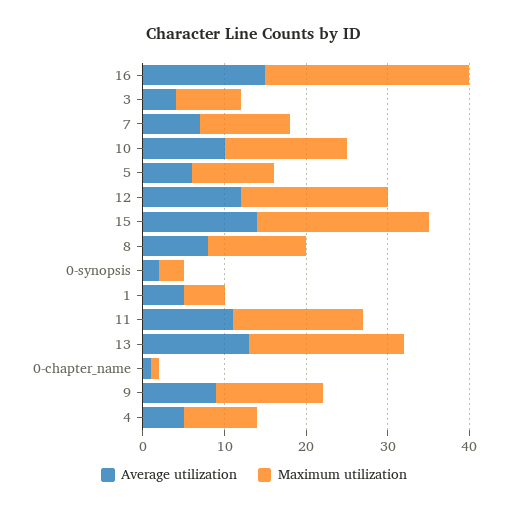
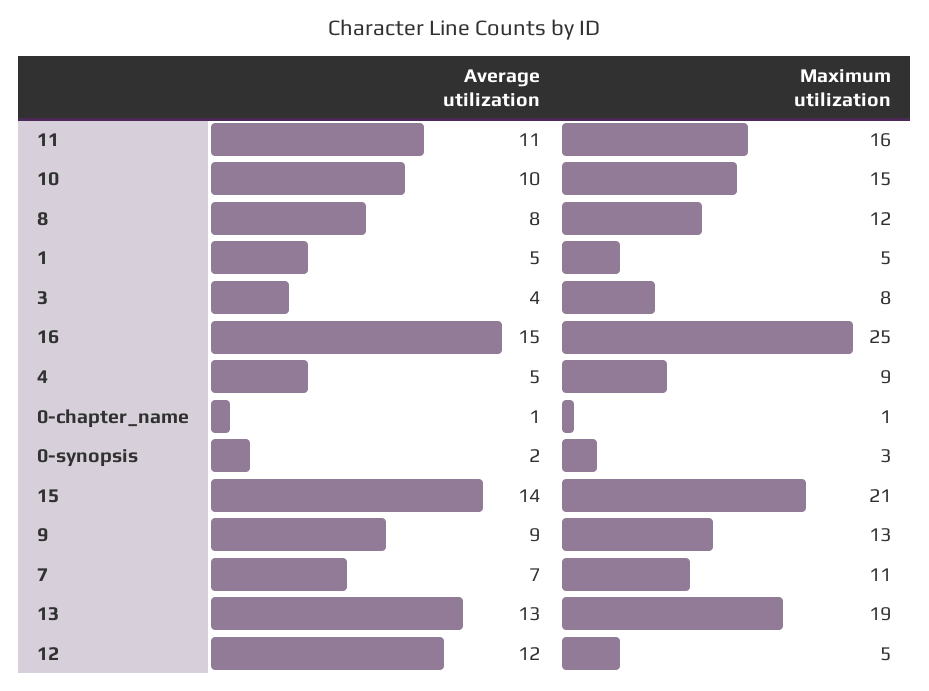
Average utilization, 5: 6 -> none
Maximum utilization, 5: 10 -> none
Maximum utilization, 12: 18 -> 5

